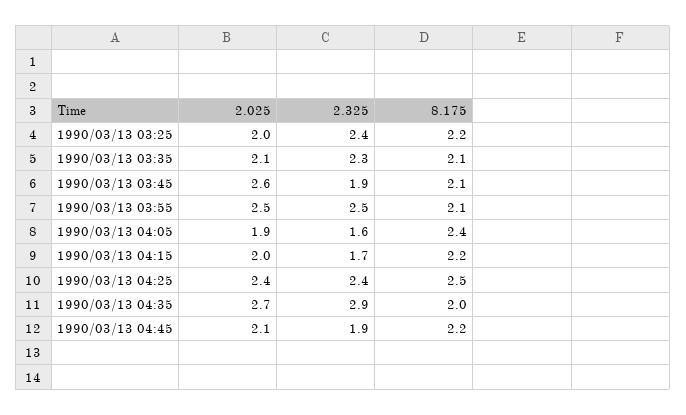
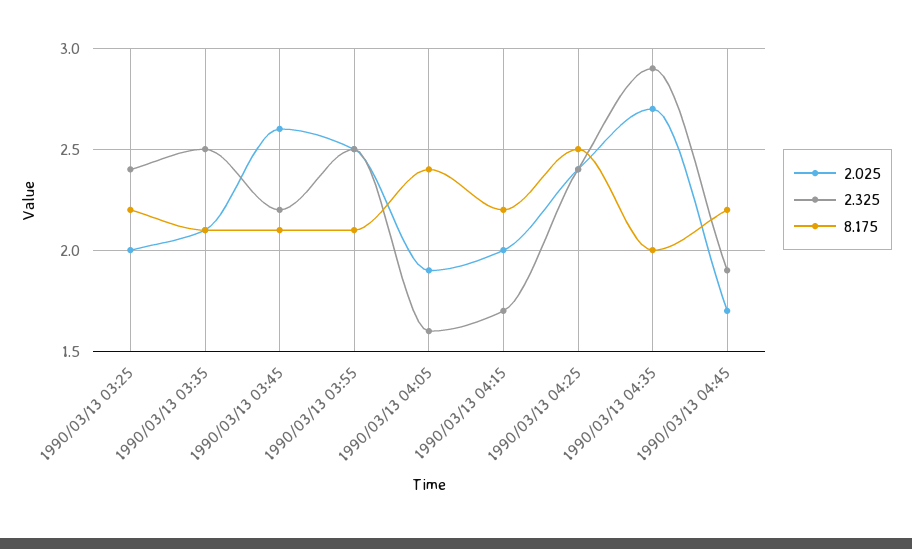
2.325, 1990/03/13 03:35: 2.3 -> 2.5
2.325, 1990/03/13 03:45: 1.9 -> 2.2
2.025, 1990/03/13 04:45: 2.1 -> 1.7

